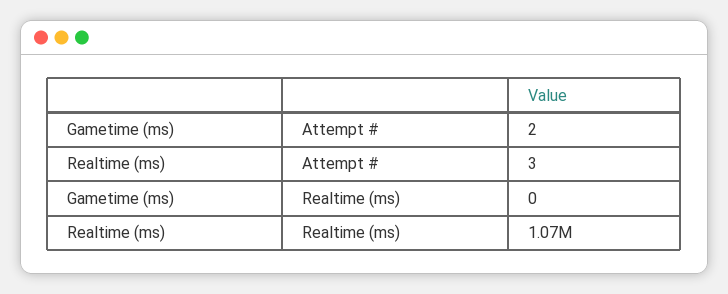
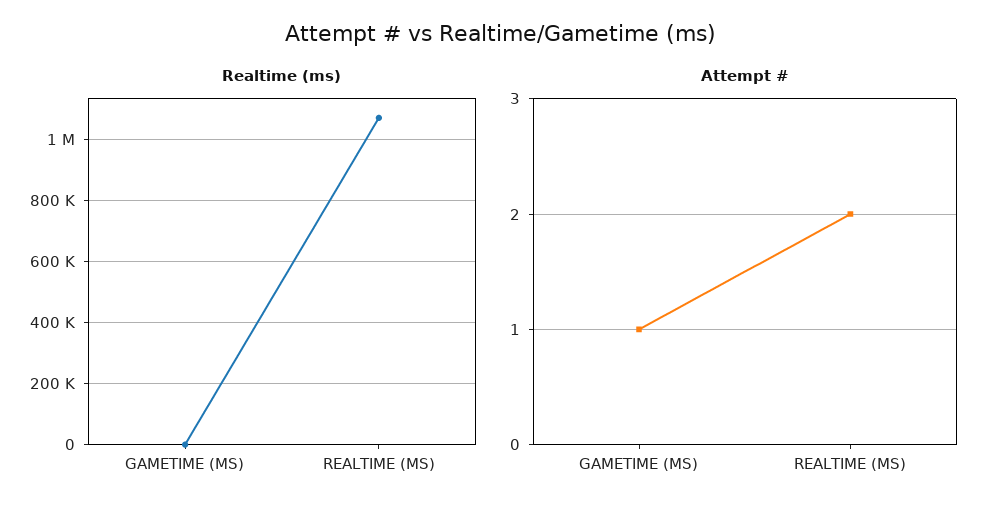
Attempt #, Gametime (ms): 2 -> 1
Attempt #, Realtime (ms): 3 -> 2

